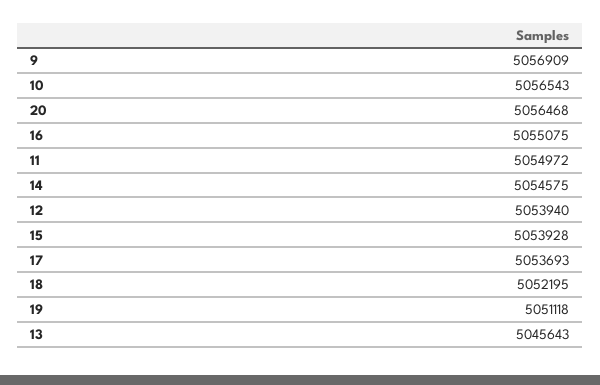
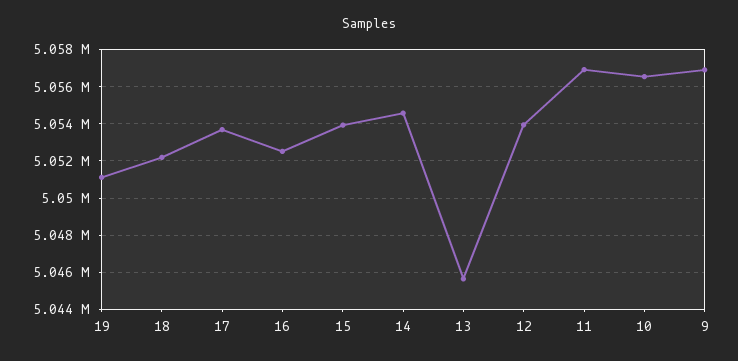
20: 5056468 -> none
16: 5055075 -> 5052500
11: 5054972 -> 5057000

